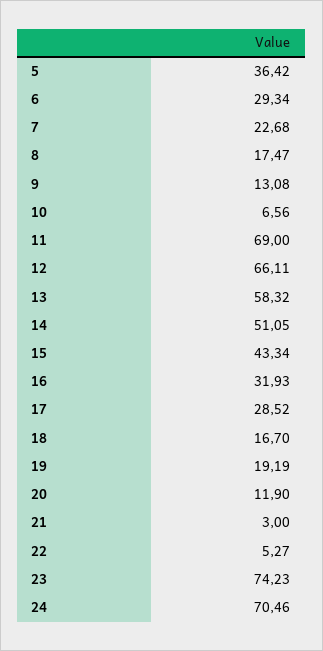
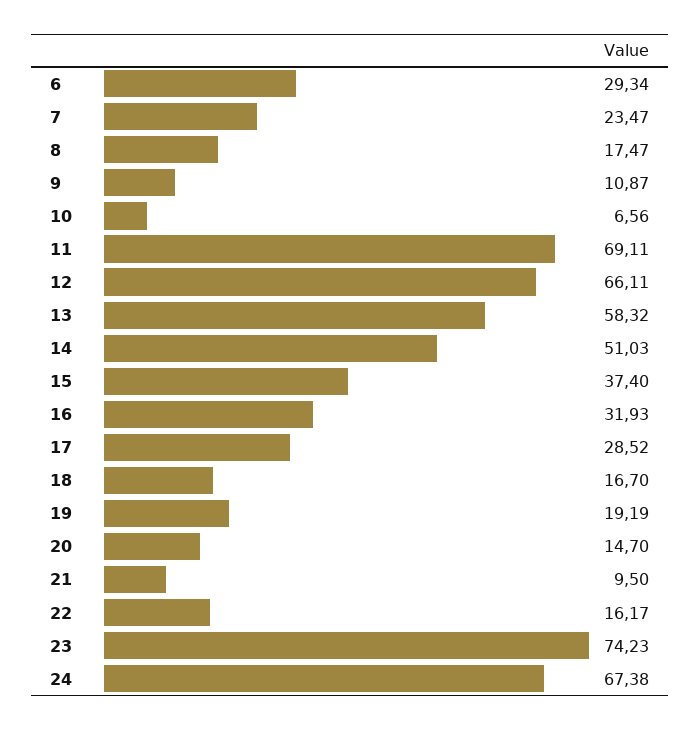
5: 36.42 -> none
7: 22.68 -> 23.47
9: 13.08 -> 10.87
11: 69 -> 69.11
14: 51.05 -> 51.03
15: 43.34 -> 37.4
20: 11.9 -> 14.7
21: 3 -> 9.5
22: 5.27 -> 16.17
24: 70.46 -> 67.38

